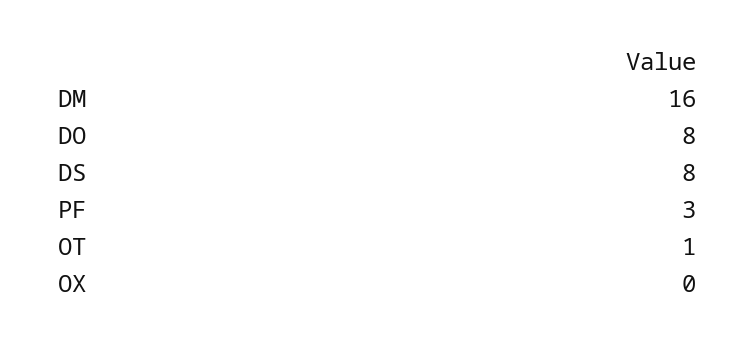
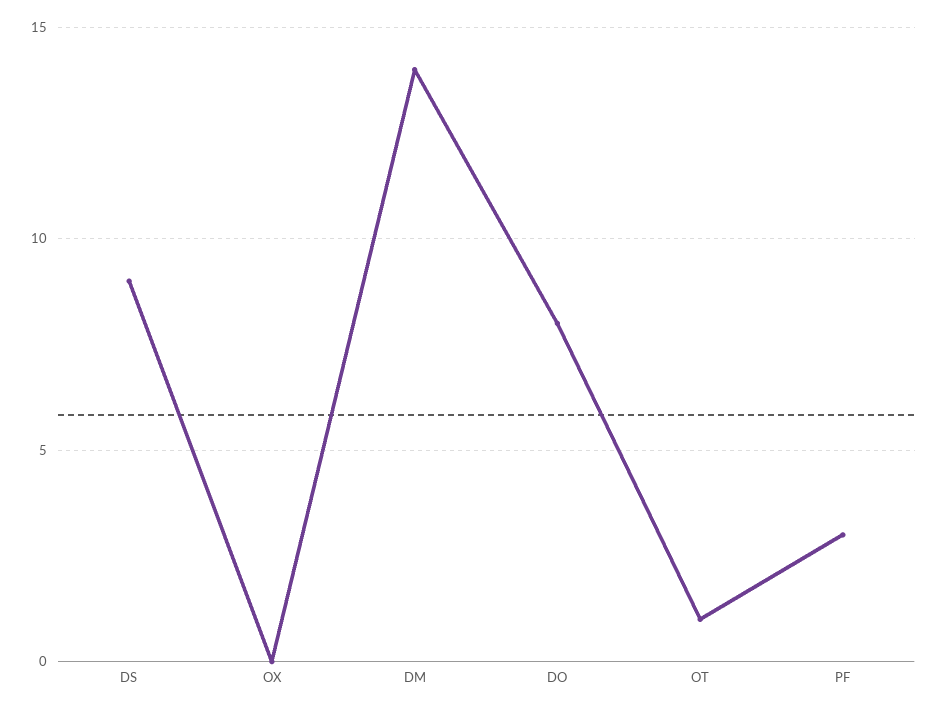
DM: 16 -> 14
DS: 8 -> 9

